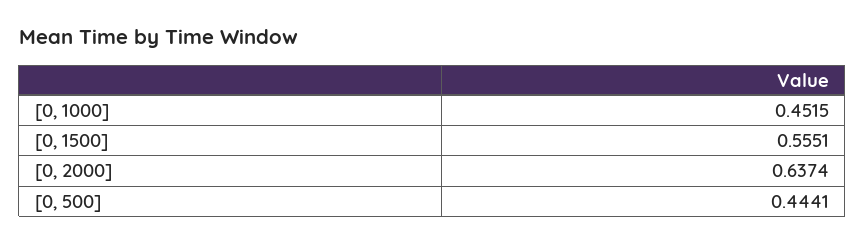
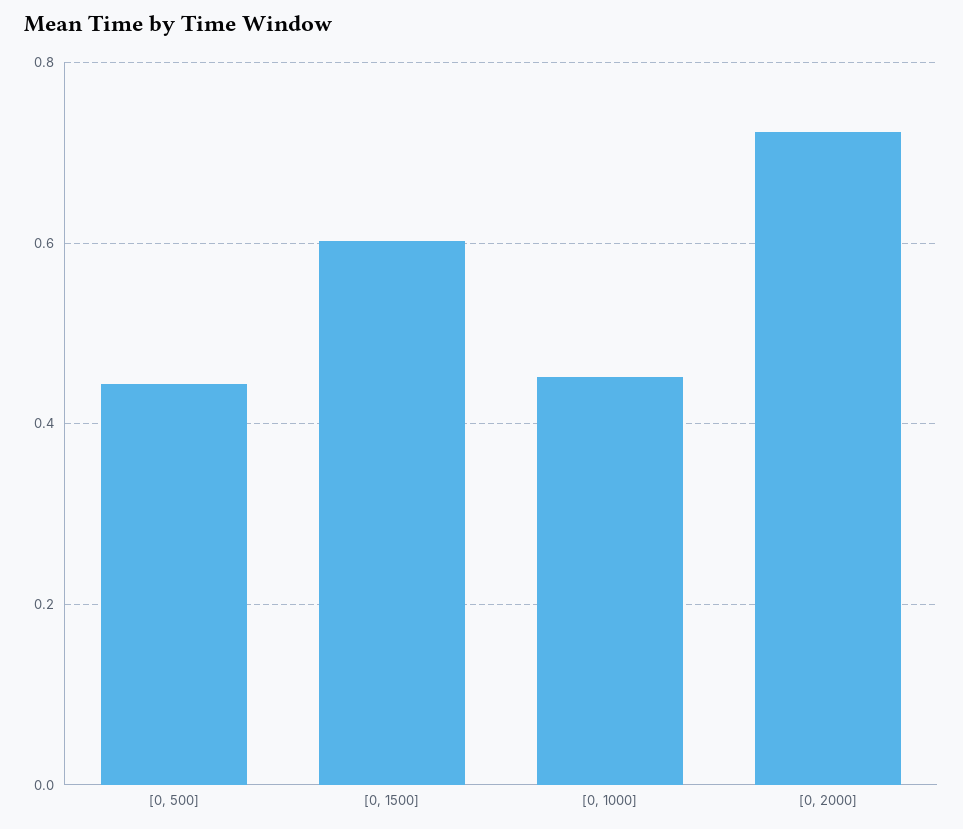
[0, 1500]: 0.5551 -> 0.6
[0, 2000]: 0.6374 -> 0.72

